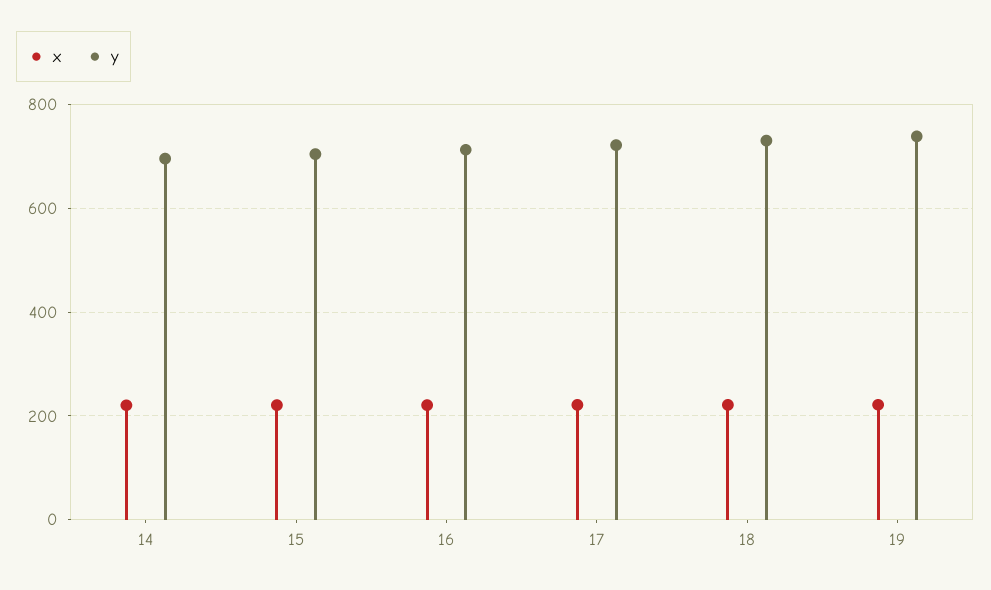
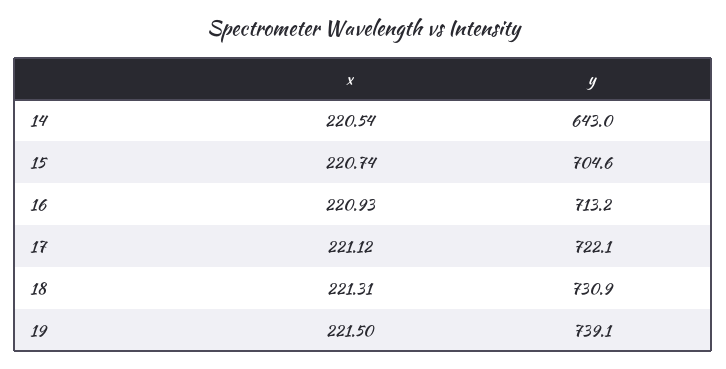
y, 14: 700 -> 643

